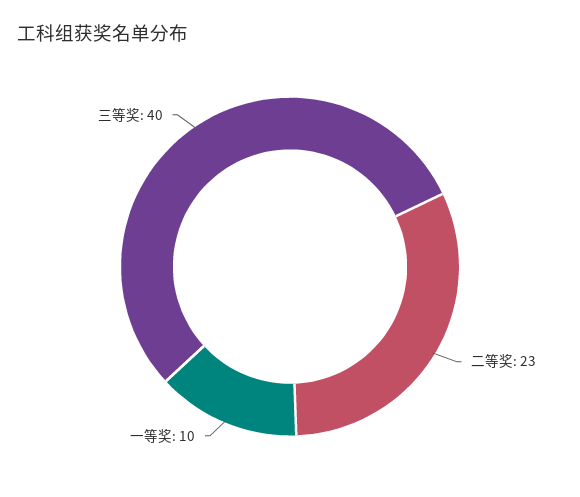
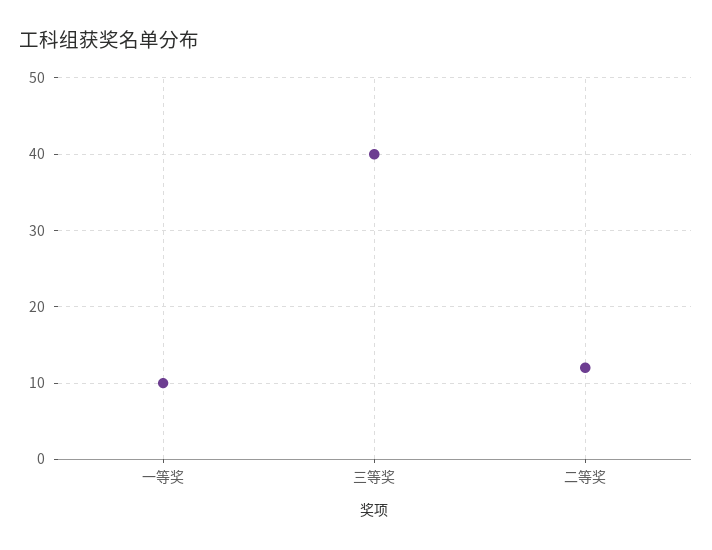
二等奖: 23 -> 12

